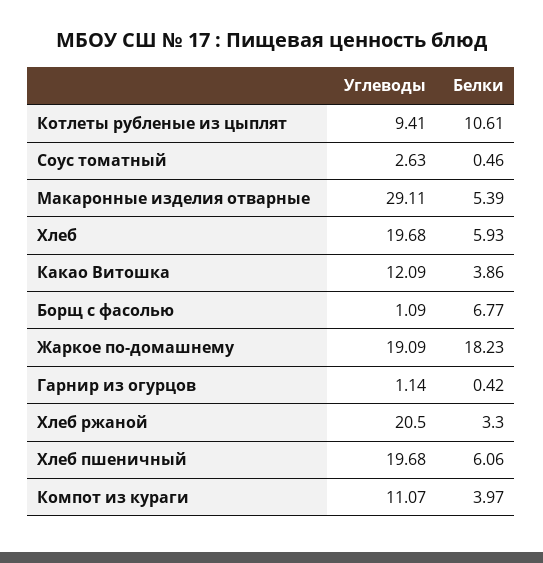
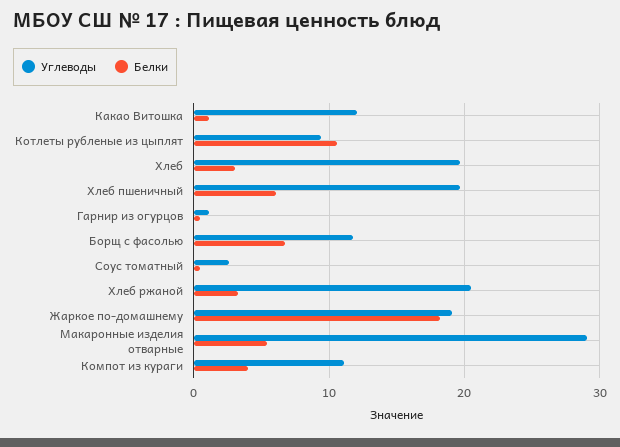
Белки, Хлеб: 5.93 -> 3
Белки, Какао Витошка: 3.86 -> 1
Углеводы, Борщ с фасолью: 1.09 -> 12

